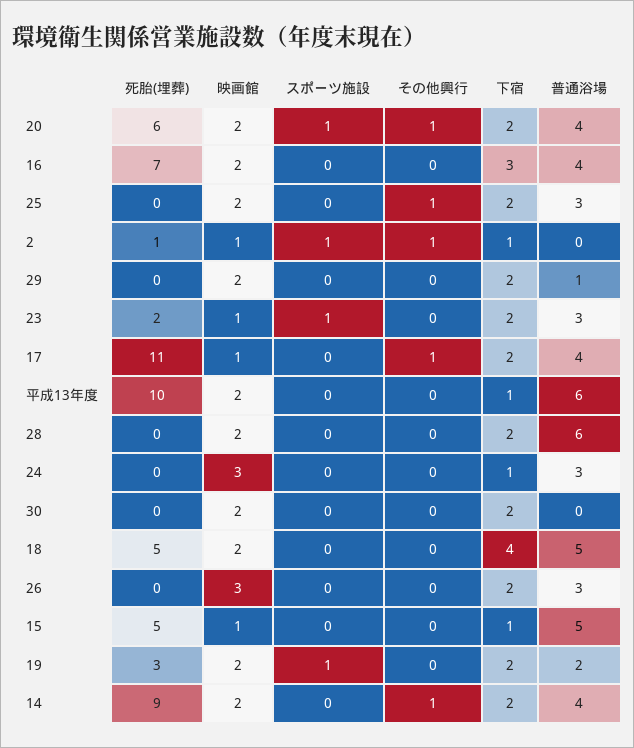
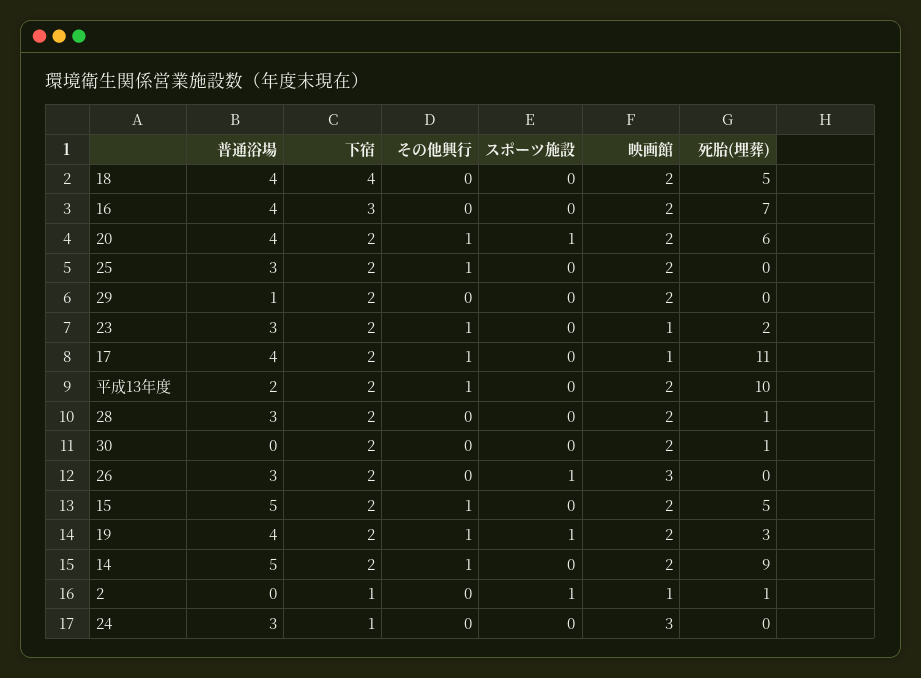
その他興行, 2: 1 -> 0
スポーツ施設, 23: 1 -> 0
その他興行, 23: 0 -> 1
その他興行, 平成13年度: 0 -> 1
下宿, 平成13年度: 1 -> 2
普通浴場, 平成13年度: 6 -> 2
死胎(埋葬), 28: 0 -> 1
普通浴場, 28: 6 -> 3
死胎(埋葬), 30: 0 -> 1
普通浴場, 18: 5 -> 4
スポーツ施設, 26: 0 -> 1
映画館, 15: 1 -> 2
その他興行, 15: 0 -> 1
下宿, 15: 1 -> 2
その他興行, 19: 0 -> 1
普通浴場, 19: 2 -> 4
普通浴場, 14: 4 -> 5

